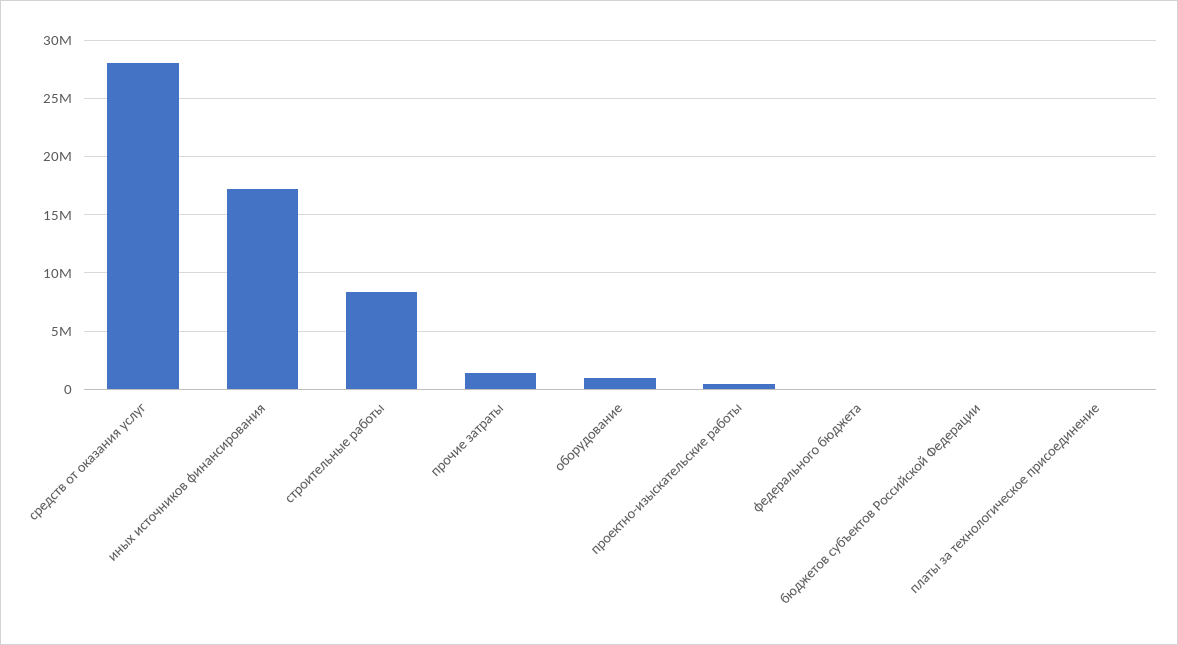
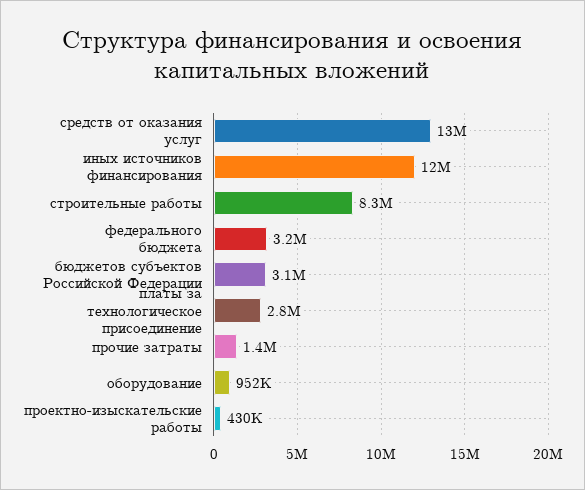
средств от оказания услуг: 28000000 -> 13000000
иных источников финансирования: 17000000 -> 12000000
федерального бюджета: 0 -> 3200000
бюджетов субъектов Российской Федерации: 0 -> 3100000
платы за технологическое присоединение: 0 -> 2800000

